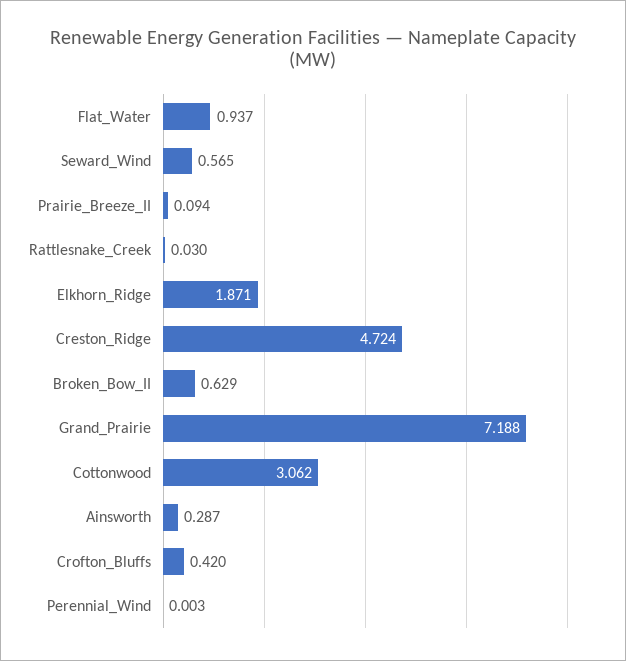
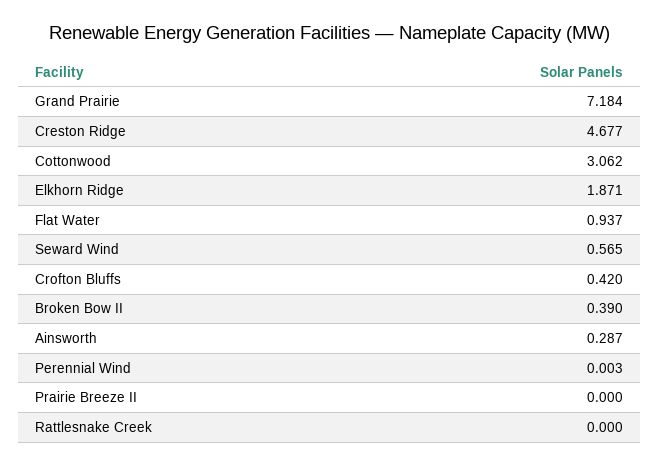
Prairie_Breeze_II: 0.094 -> 0
Rattlesnake_Creek: 0.03 -> 0
Creston_Ridge: 4.724 -> 4.677
Broken_Bow_II: 0.629 -> 0.39
Grand_Prairie: 7.188 -> 7.184

